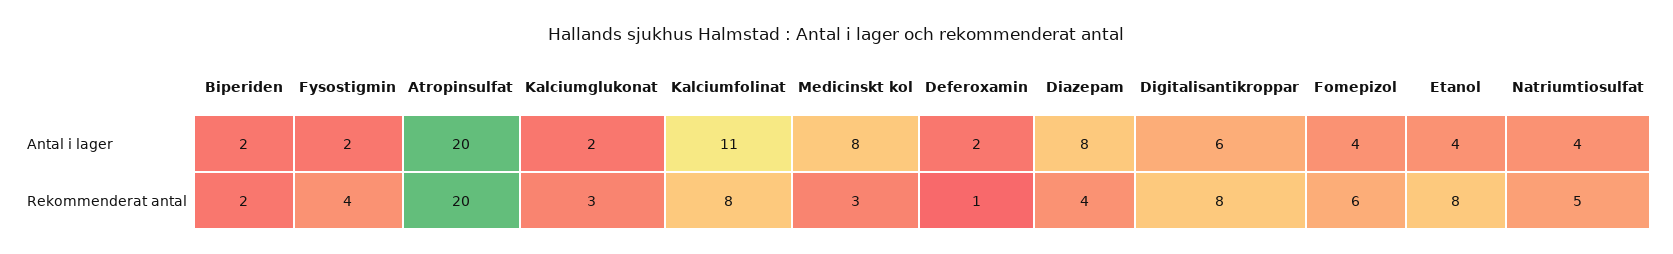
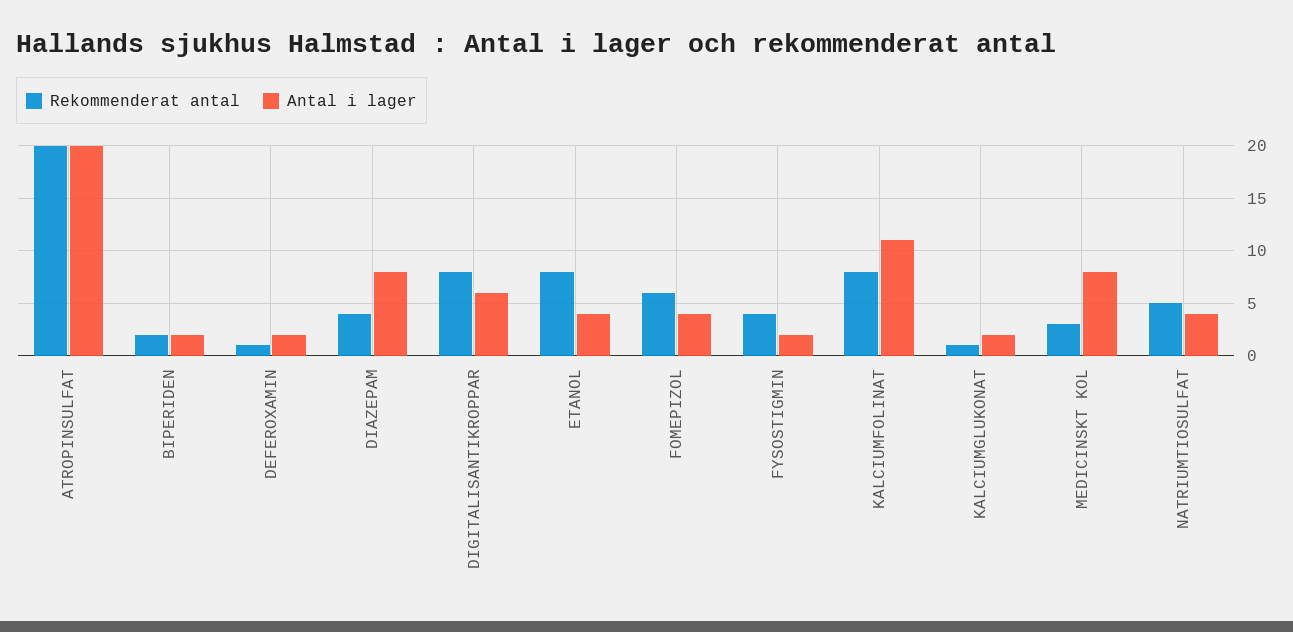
Rekommenderat antal, Kalciumglukonat: 3 -> 1

